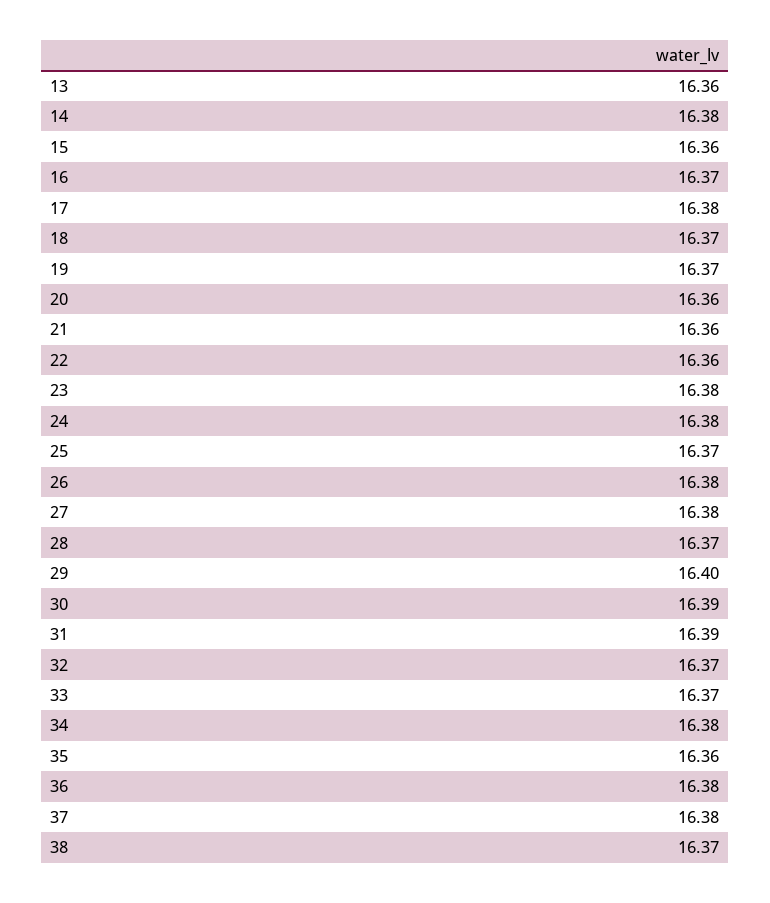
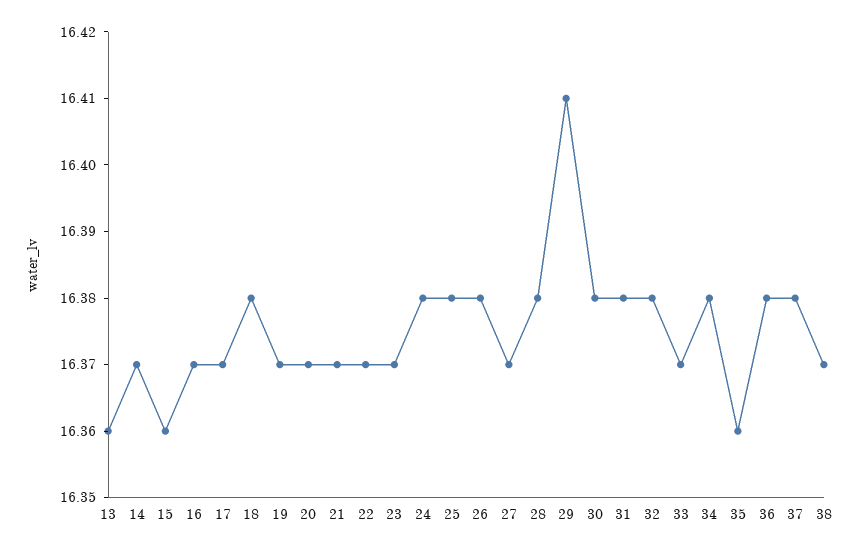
14: 16.38 -> 16.37
17: 16.38 -> 16.37
18: 16.37 -> 16.38
20: 16.36 -> 16.37
21: 16.36 -> 16.37
22: 16.36 -> 16.37
23: 16.38 -> 16.37
25: 16.37 -> 16.38
27: 16.38 -> 16.37
28: 16.37 -> 16.38
29: 16.4 -> 16.41
30: 16.39 -> 16.38
31: 16.39 -> 16.38
32: 16.37 -> 16.38

